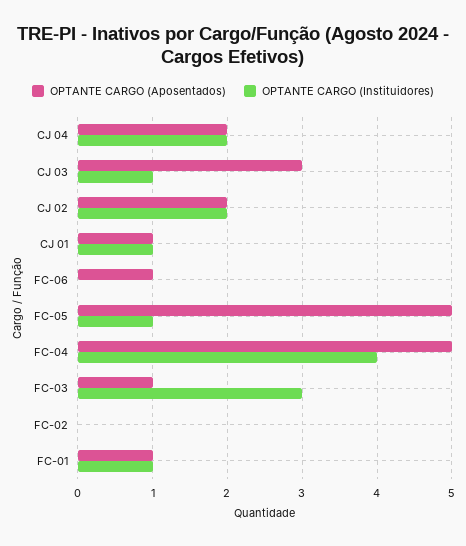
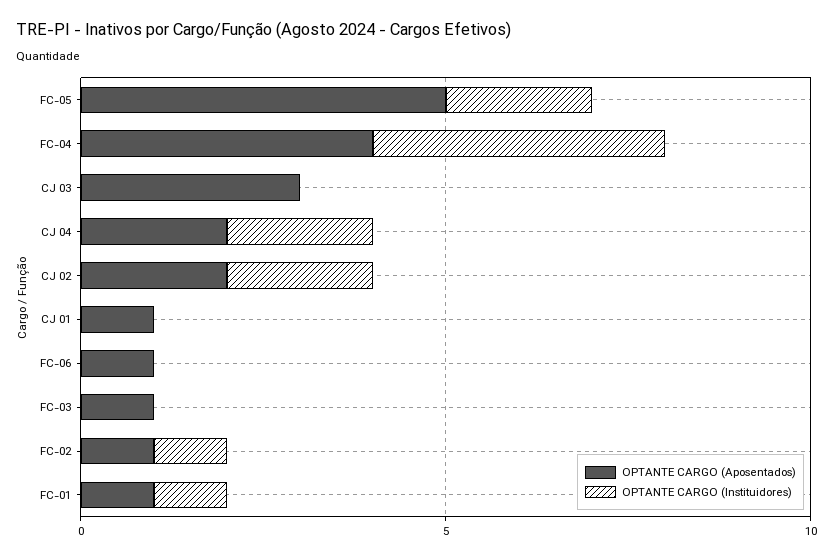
OPTANTE CARGO (Instituidores), CJ 03: 1 -> 0
OPTANTE CARGO (Instituidores), CJ 01: 1 -> 0
OPTANTE CARGO (Instituidores), FC-05: 1 -> 2
OPTANTE CARGO (Aposentados), FC-04: 5 -> 4
OPTANTE CARGO (Instituidores), FC-03: 3 -> 0
OPTANTE CARGO (Aposentados), FC-02: 0 -> 1
OPTANTE CARGO (Instituidores), FC-02: 0 -> 1

